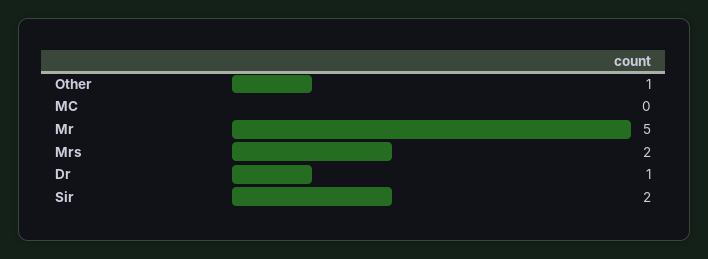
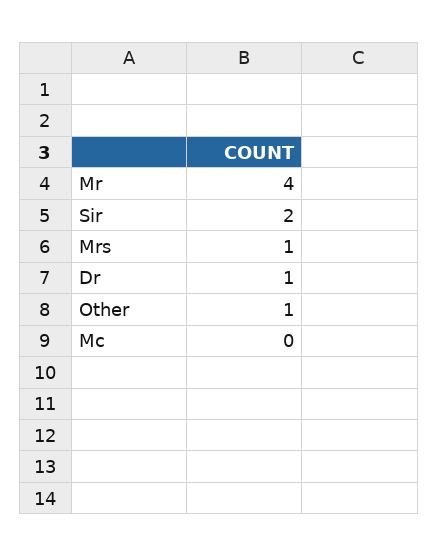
Mr: 5 -> 4
Mrs: 2 -> 1

